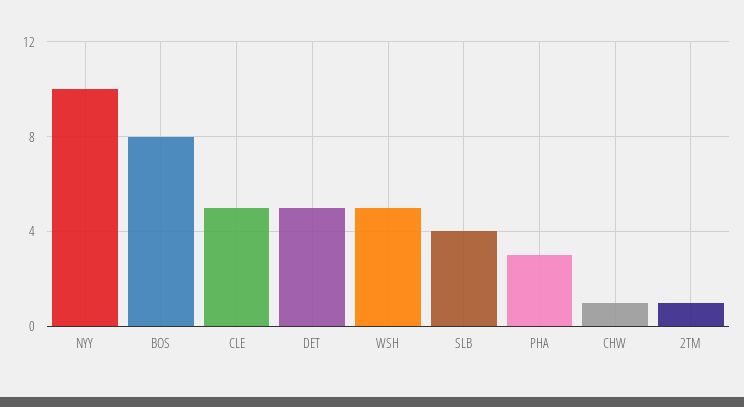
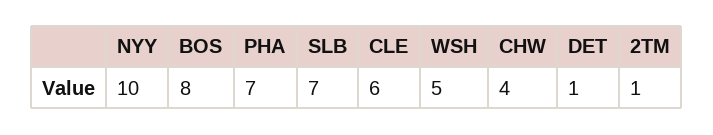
CLE: 5 -> 6
DET: 5 -> 1
SLB: 4 -> 7
PHA: 3 -> 7
CHW: 1 -> 4

